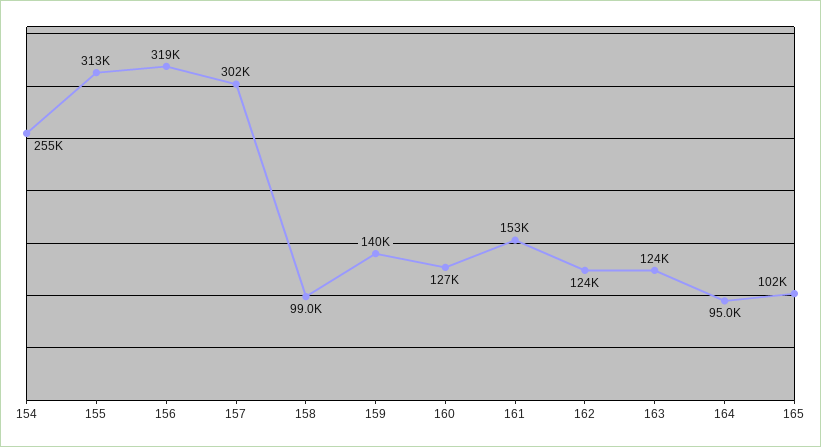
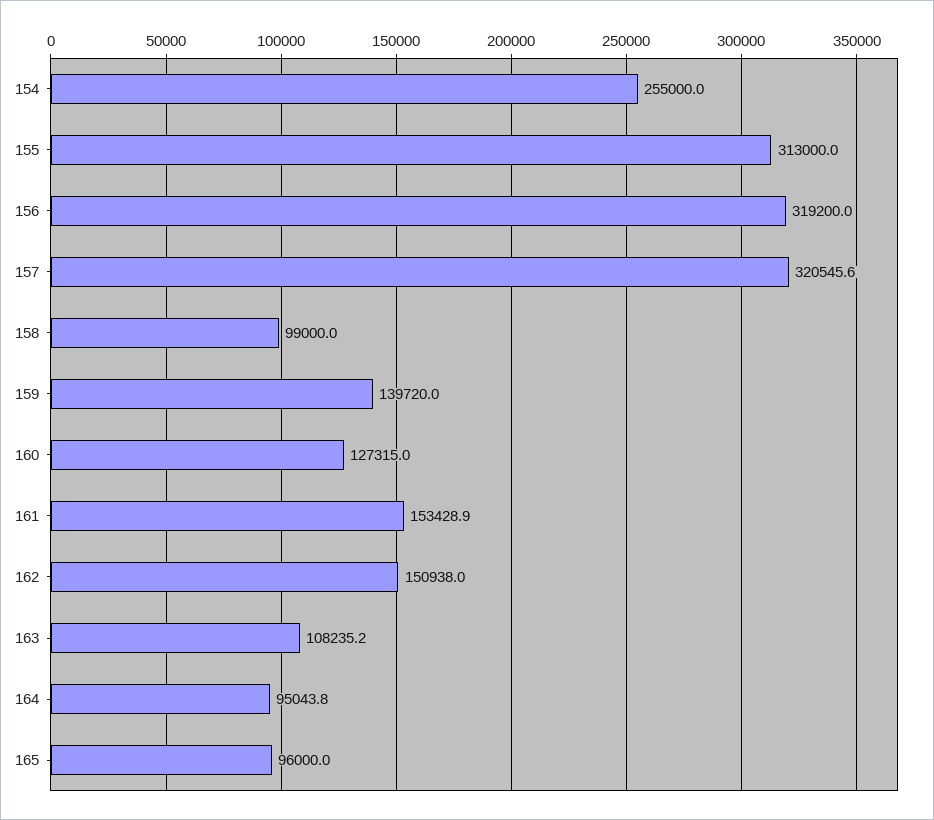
157: 302000 -> 320545.6
162: 124000 -> 150938
163: 124000 -> 108235.2
165: 102000 -> 96000

